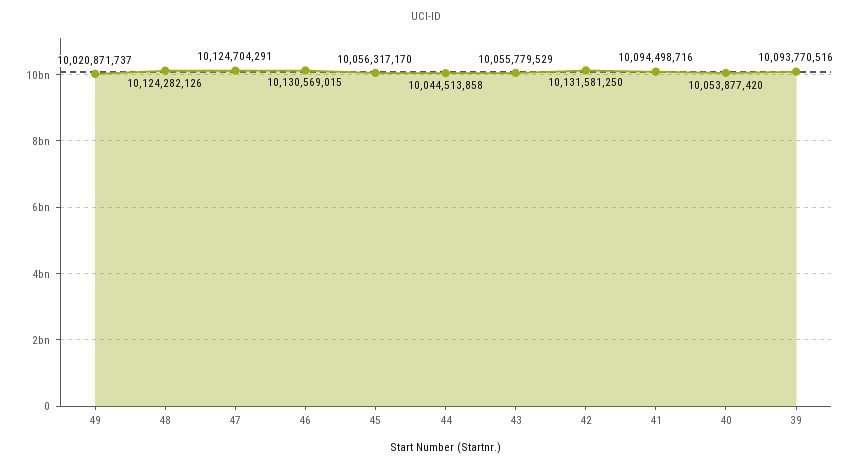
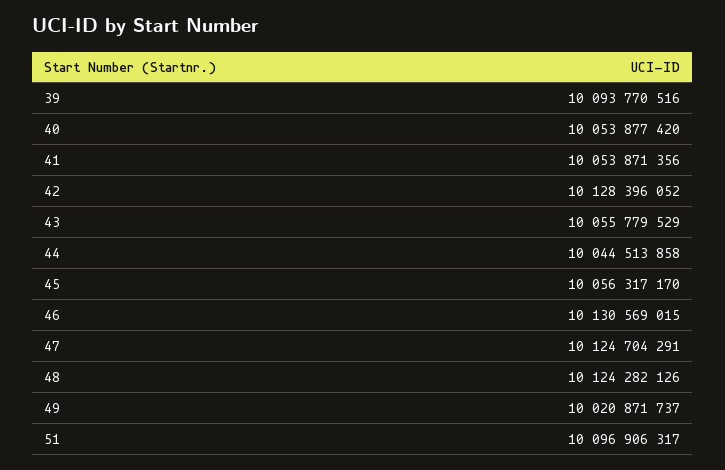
42: 10131581250 -> 10128396052
41: 10094498716 -> 10053871356
51: none -> 10096906317

